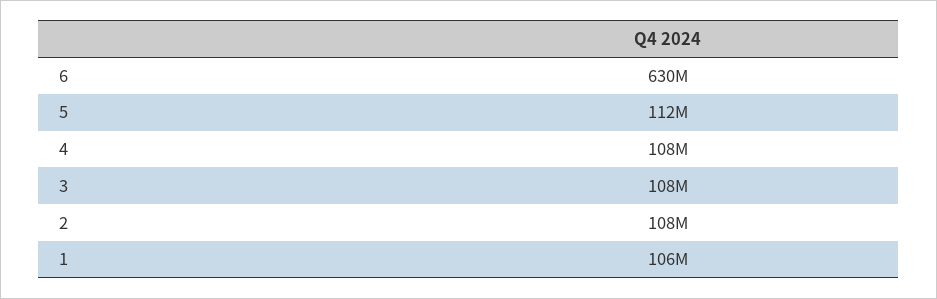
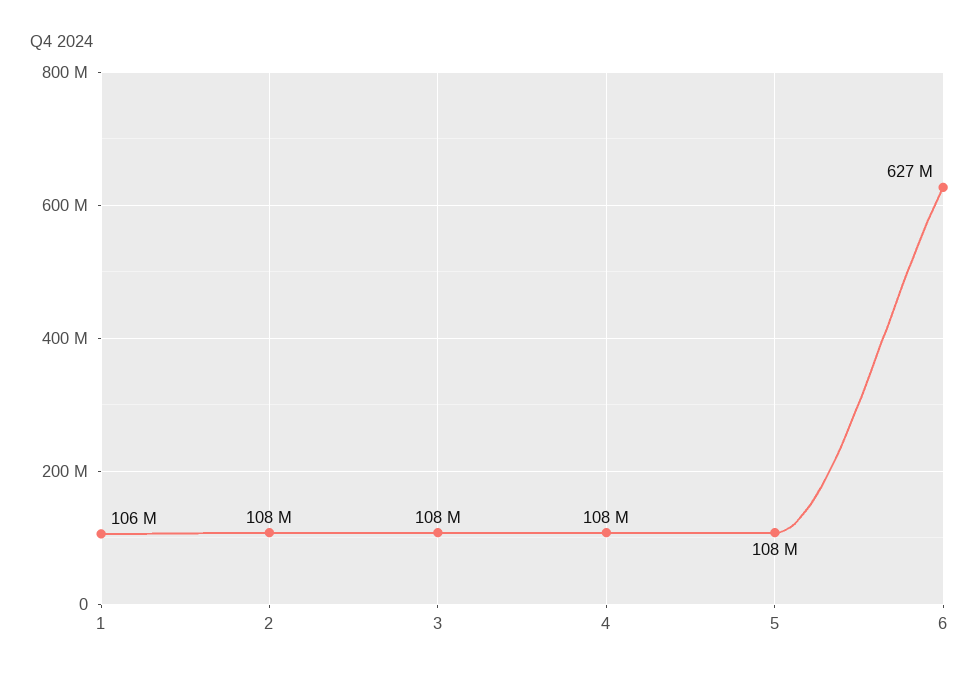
6: 630000000 -> 627000000
5: 112000000 -> 108000000

